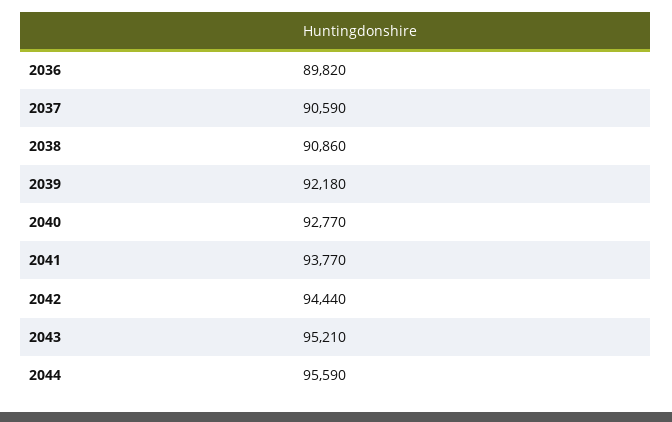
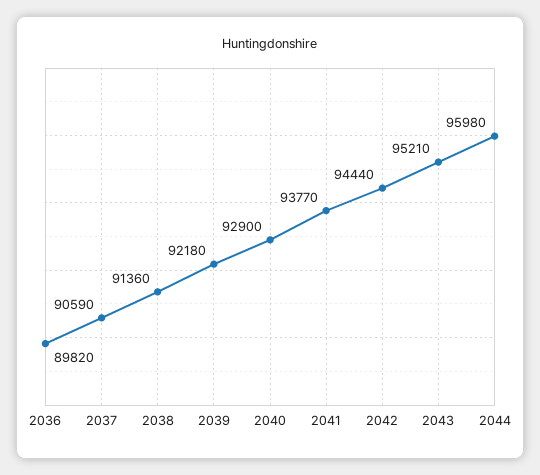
2038: 90860 -> 91360
2040: 92770 -> 92900
2044: 95590 -> 95980

